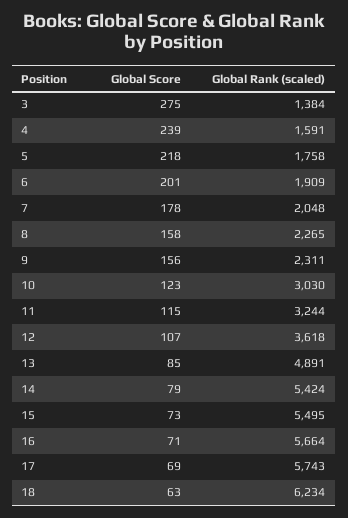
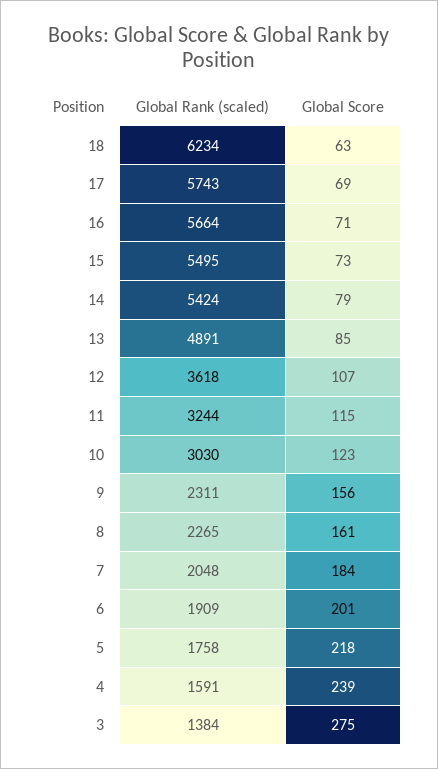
Global Score, 7: 178 -> 184
Global Score, 8: 158 -> 161

